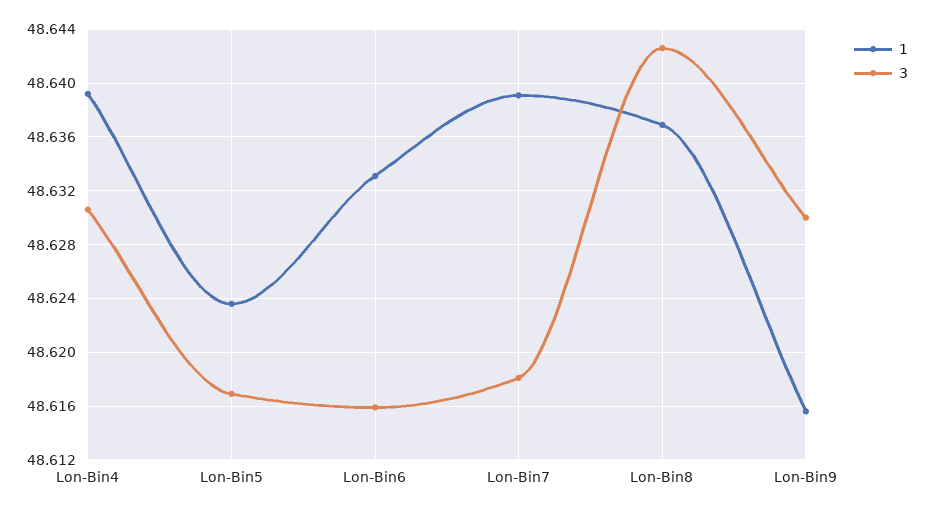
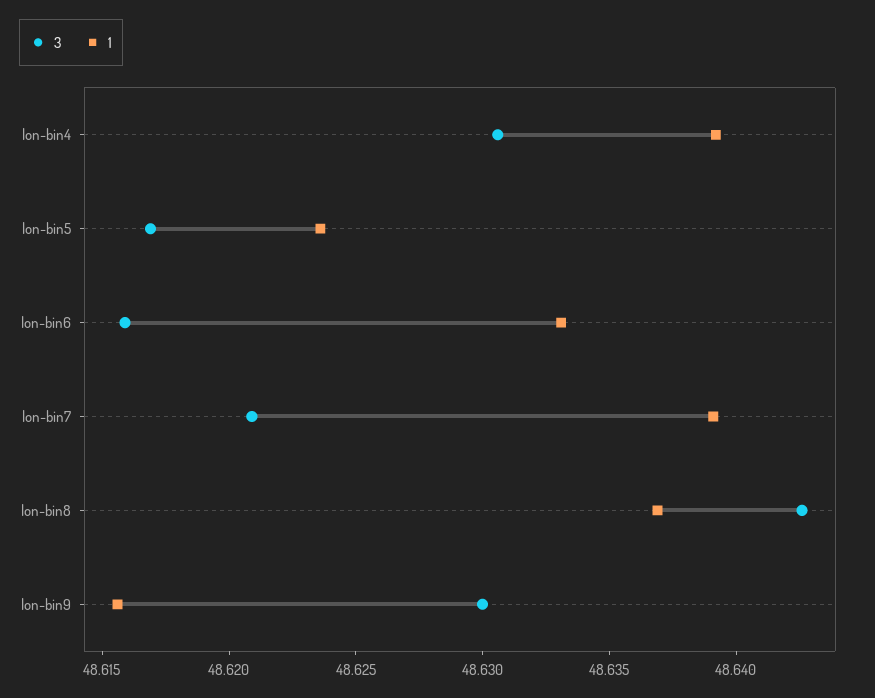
3, Lon-Bin7: 48.618 -> 48.621

